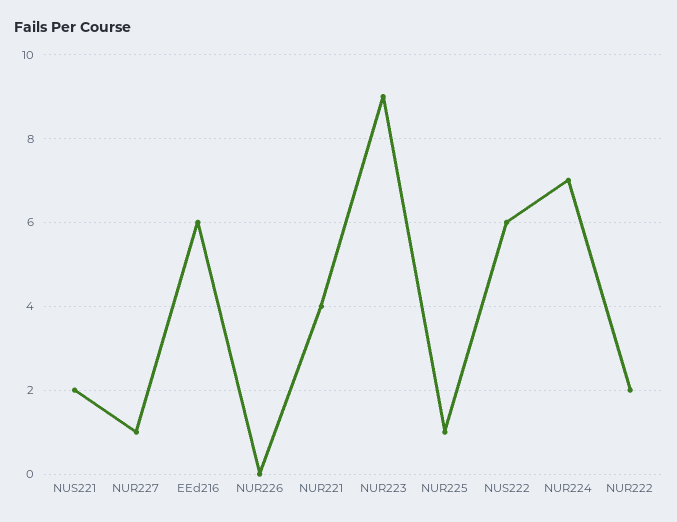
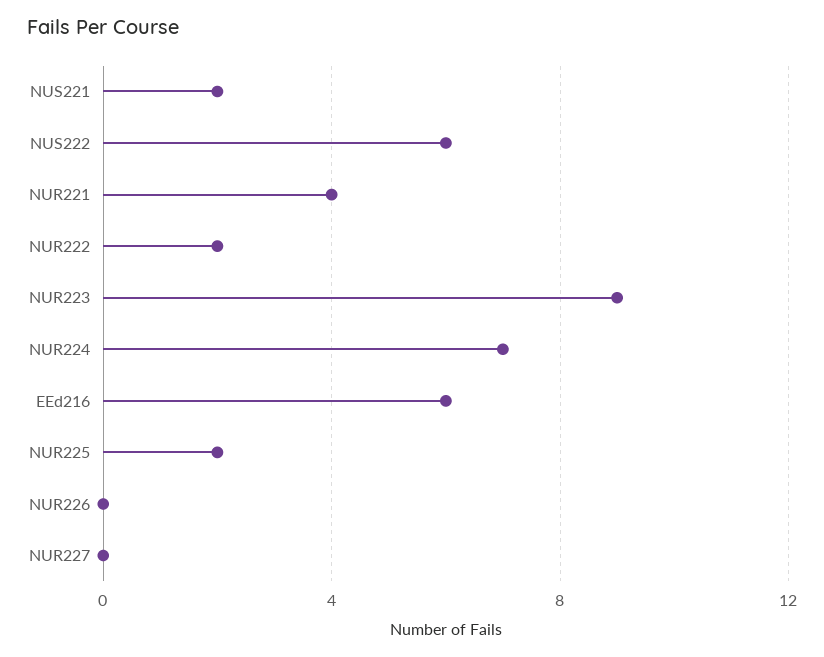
NUR227: 1 -> 0
NUR225: 1 -> 2

